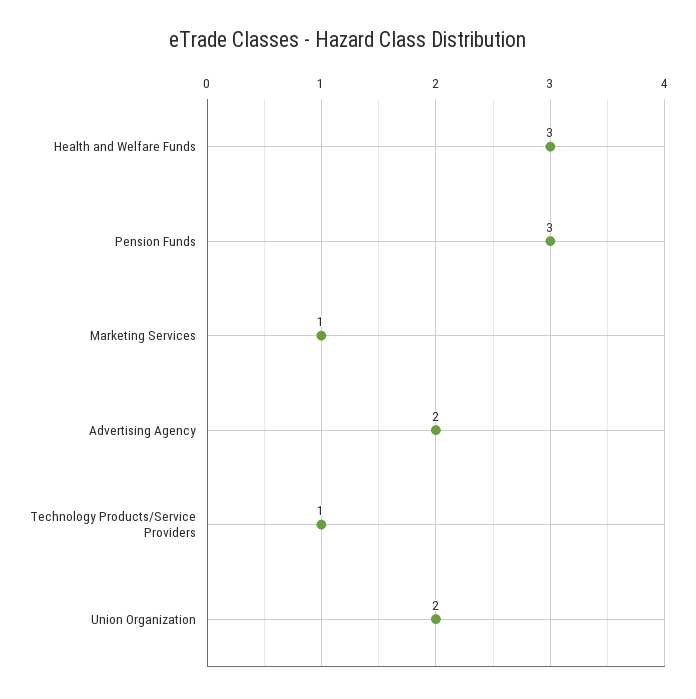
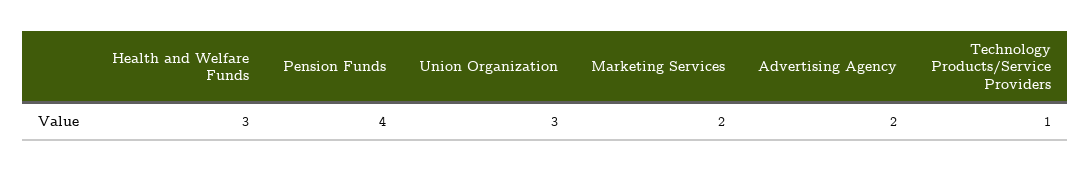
Pension Funds: 3 -> 4
Marketing Services: 1 -> 2
Union Organization: 2 -> 3

